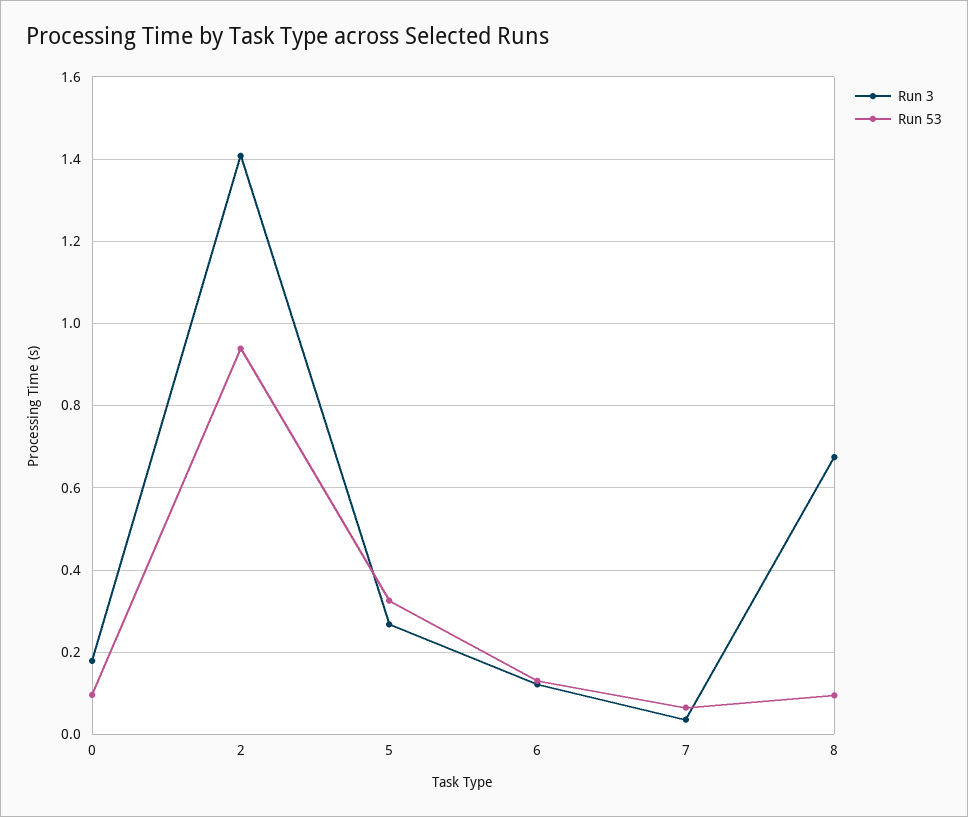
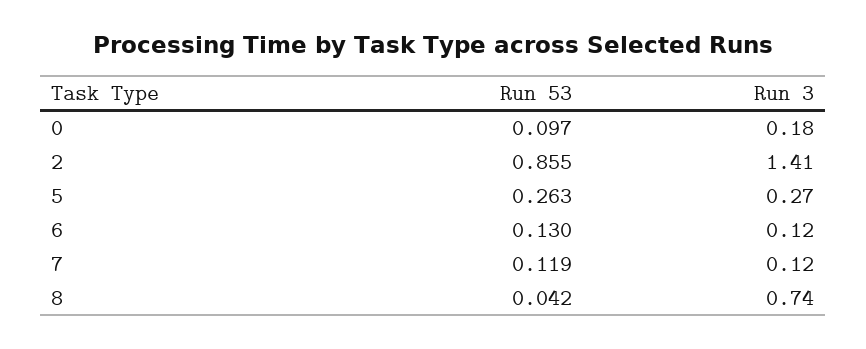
Run 53, 2: 0.94 -> 0.855
Run 53, 5: 0.32 -> 0.263
Run 3, 7: 0.04 -> 0.12
Run 53, 7: 0.06 -> 0.119
Run 3, 8: 0.68 -> 0.74
Run 53, 8: 0.1 -> 0.042

